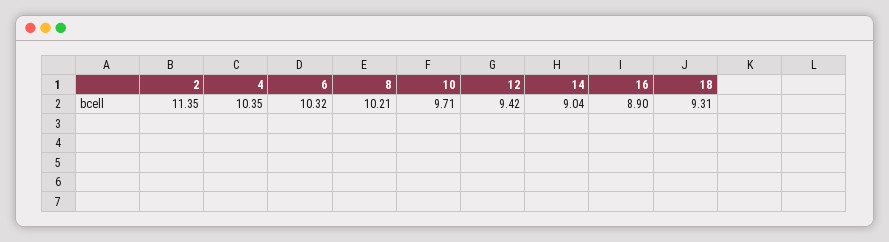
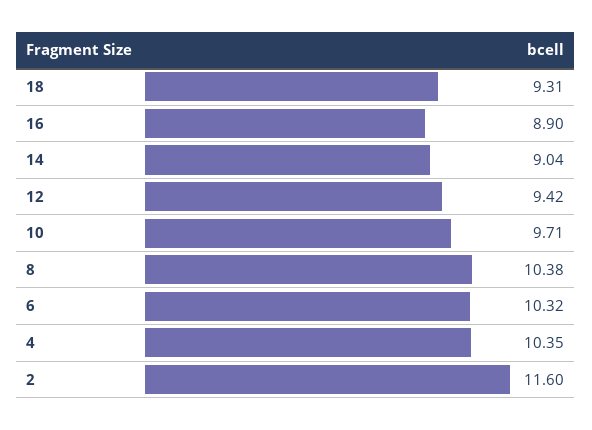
2: 11.35 -> 11.6
8: 10.21 -> 10.38

